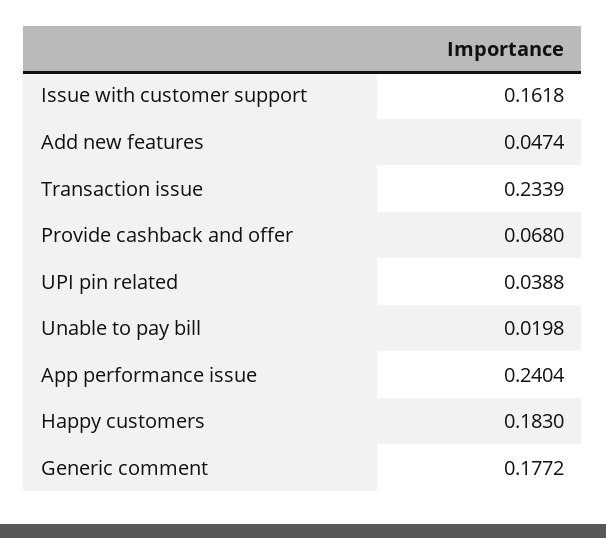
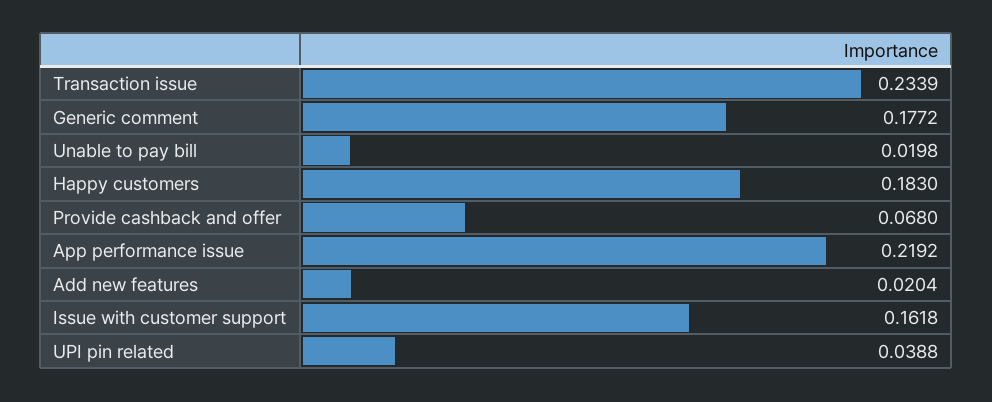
Add new features: 0.0474 -> 0.0204
App performance issue: 0.2404 -> 0.2192

